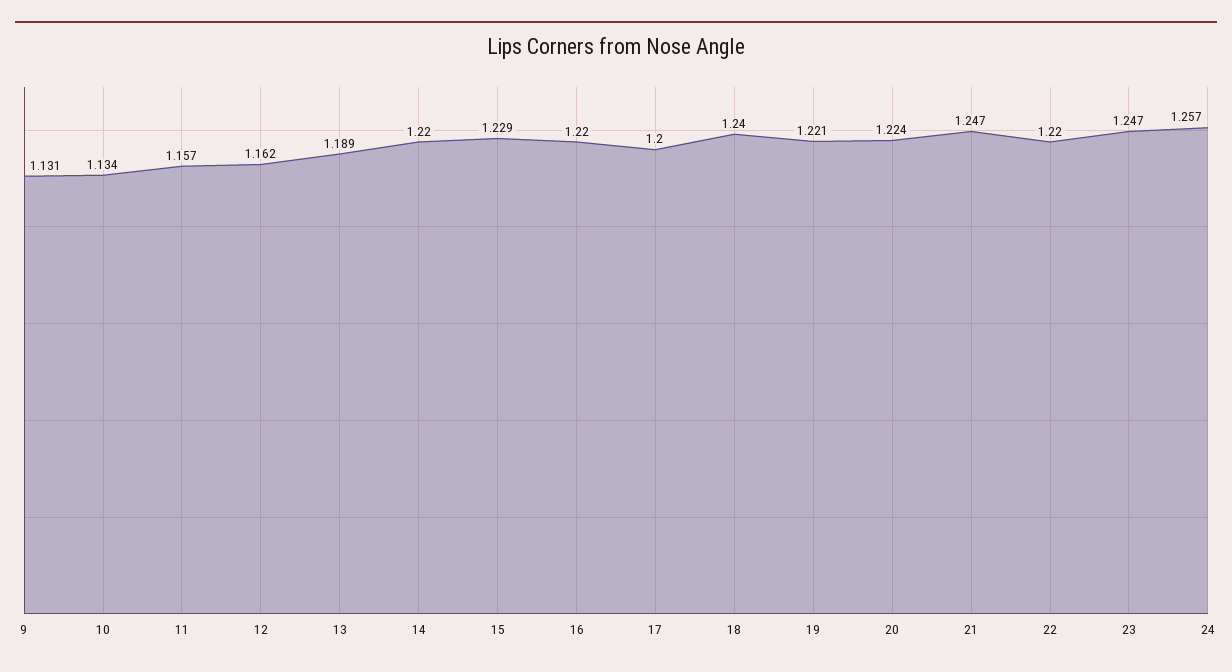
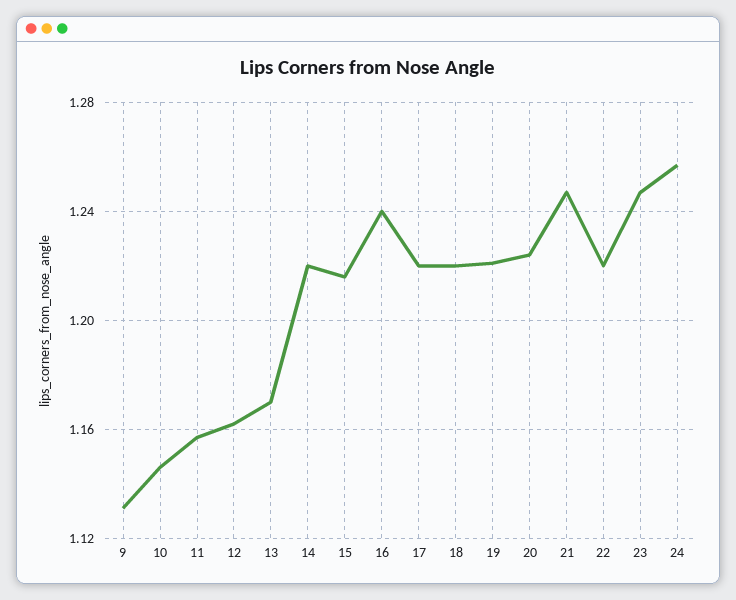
10: 1.134 -> 1.145
13: 1.189 -> 1.17
15: 1.229 -> 1.215
16: 1.22 -> 1.24
17: 1.2 -> 1.22
18: 1.24 -> 1.22

